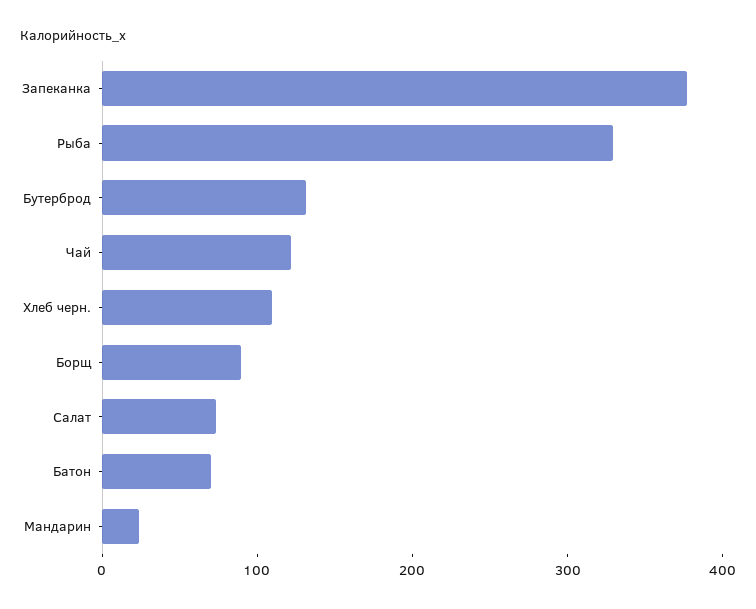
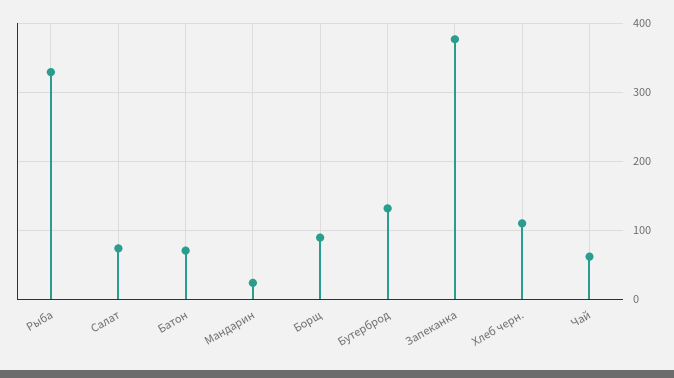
Чай: 120 -> 60

